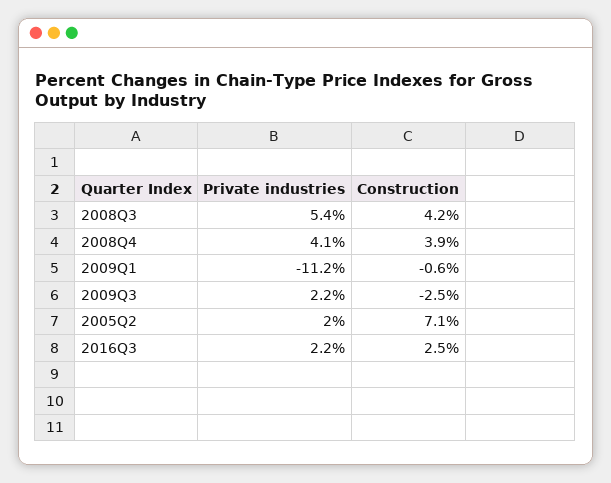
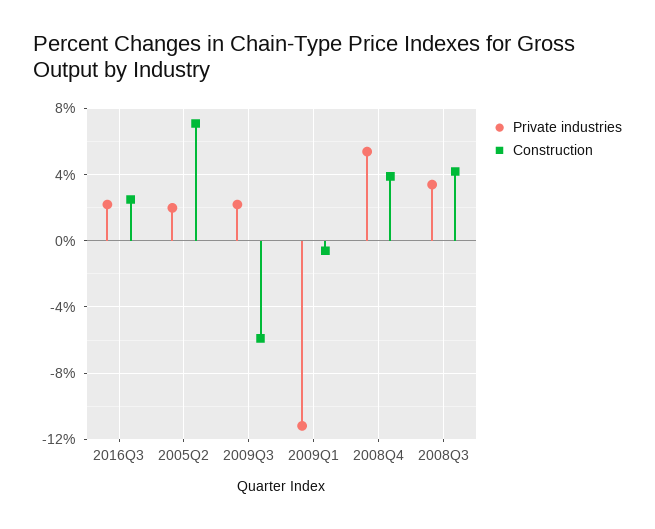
Private industries, 2008Q3: 5.4 -> 3.5
Private industries, 2008Q4: 4.1 -> 5.5
Construction, 2009Q3: -2.5 -> -6

